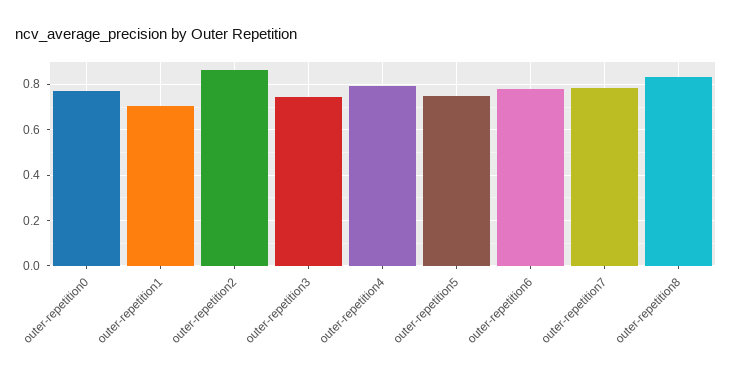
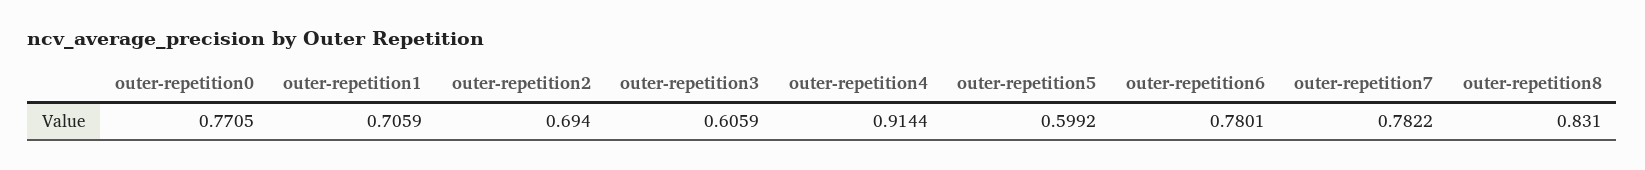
outer-repetition2: 0.85 -> 0.694
outer-repetition3: 0.75 -> 0.6059
outer-repetition4: 0.8 -> 0.9144
outer-repetition5: 0.75 -> 0.5992

